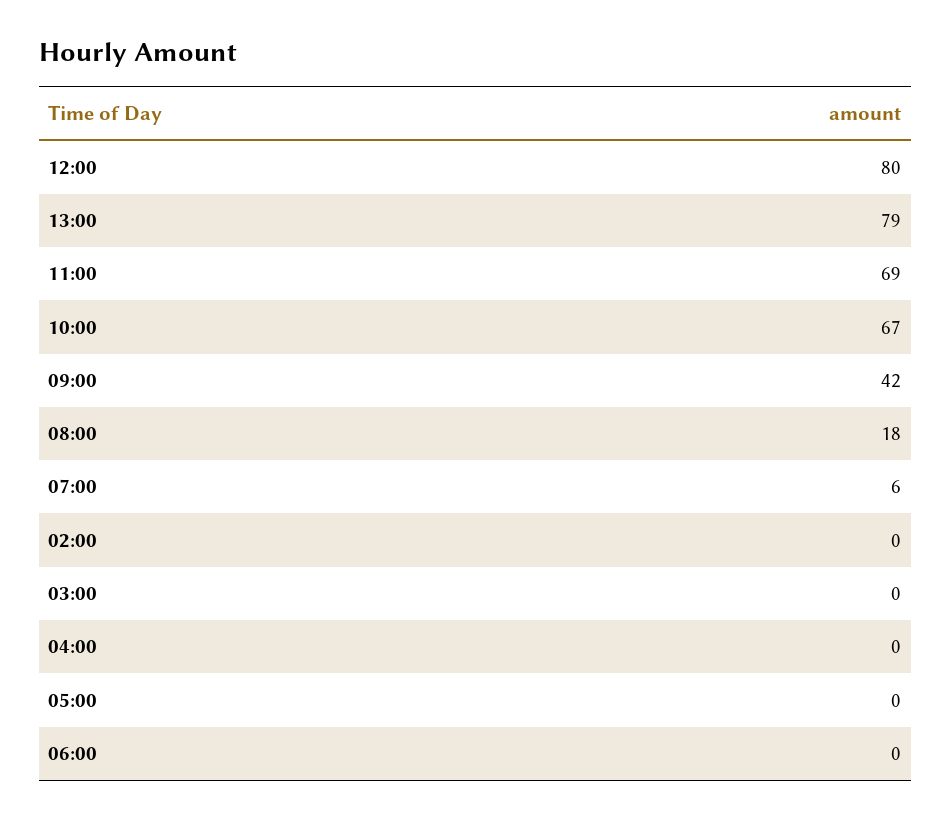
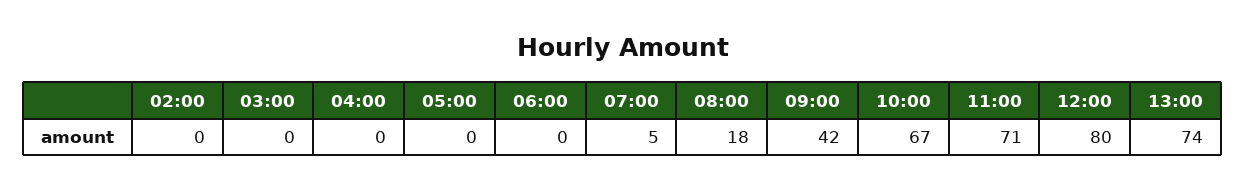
13:00: 79 -> 74
11:00: 69 -> 71
07:00: 6 -> 5

